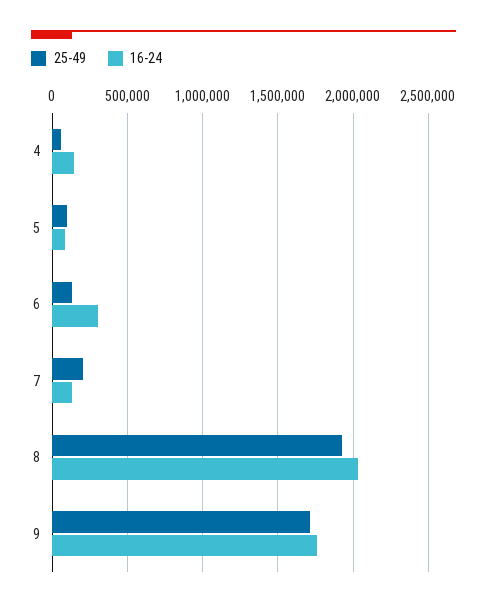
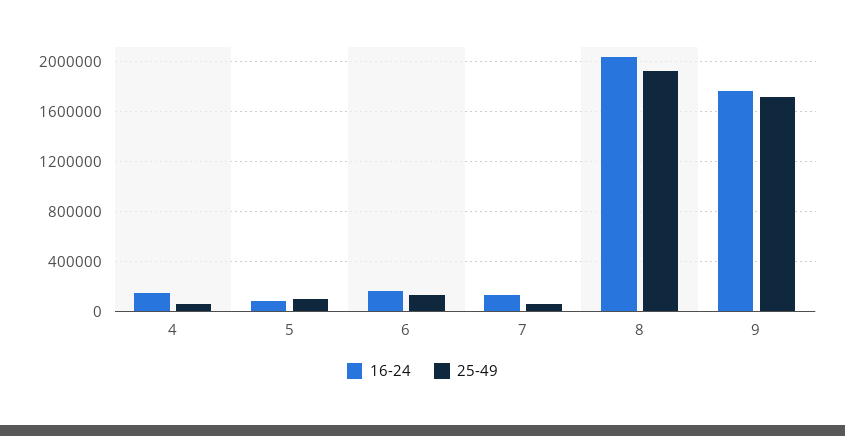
16-24, 6: 300000 -> 150000
25-49, 7: 200000 -> 50000

